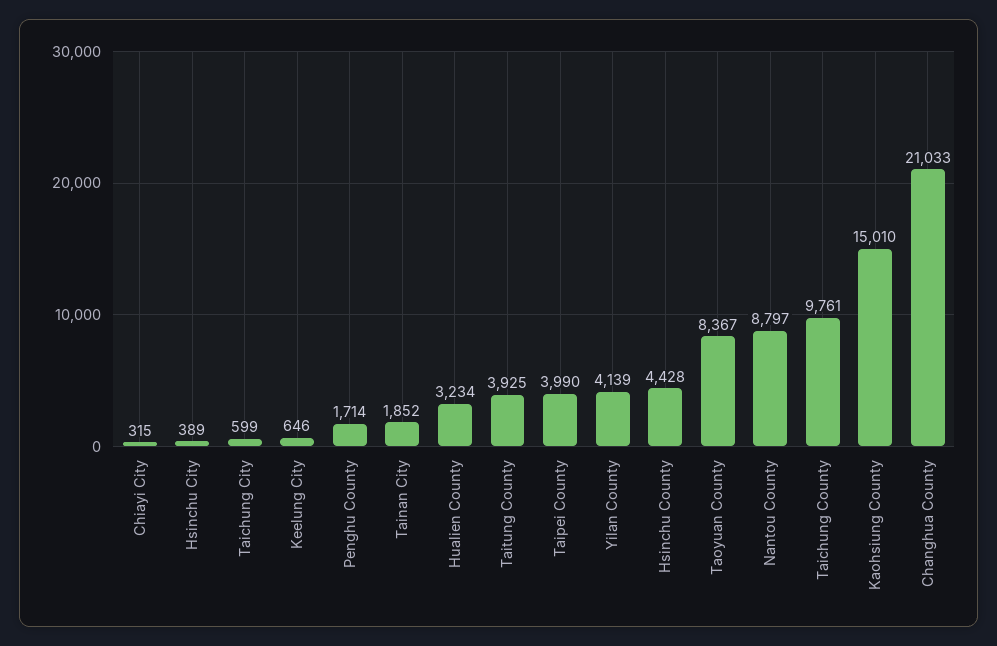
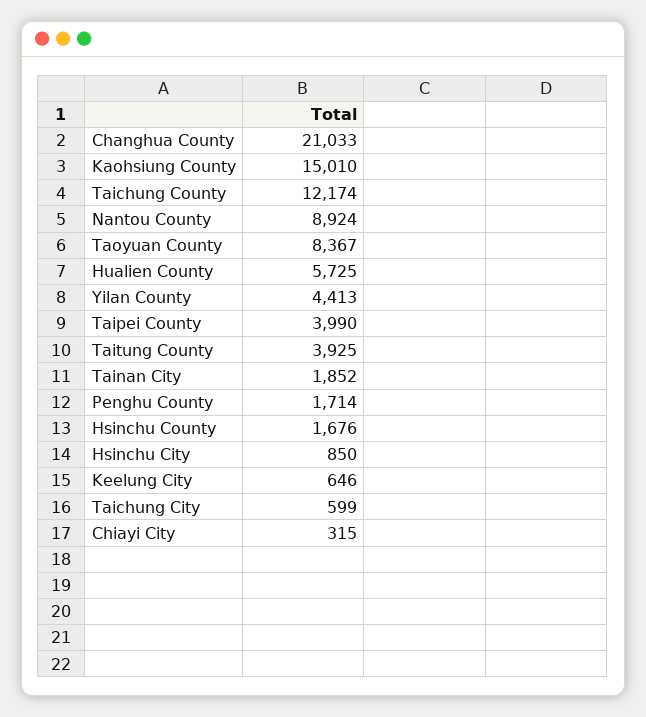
Hsinchu City: 389 -> 850
Hualien County: 3234 -> 5725
Yilan County: 4139 -> 4413
Hsinchu County: 4428 -> 1676
Nantou County: 8797 -> 8924
Taichung County: 9761 -> 12174

